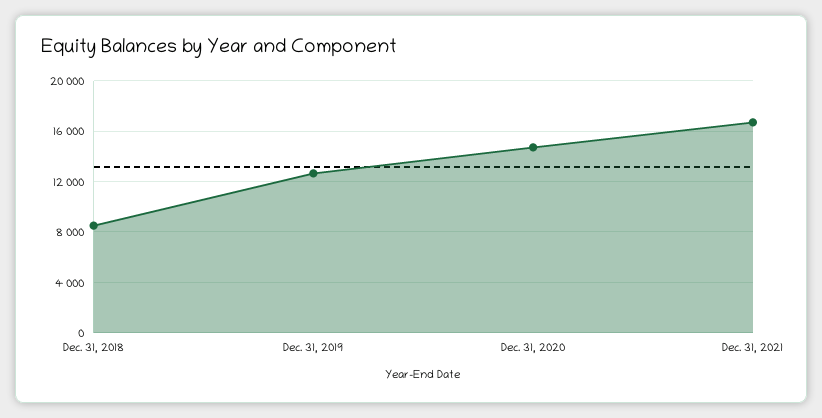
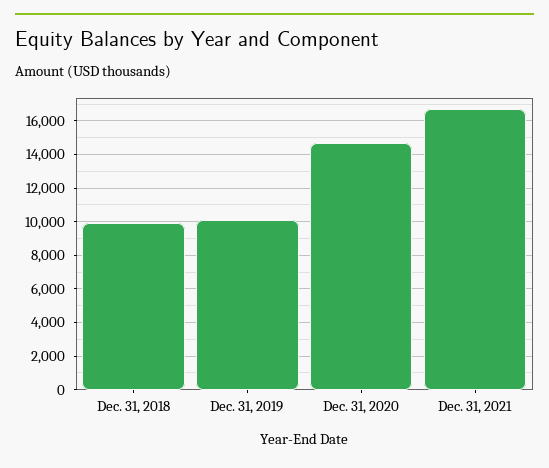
Dec. 31, 2018: 8500 -> 10000
Dec. 31, 2019: 12500 -> 10000

